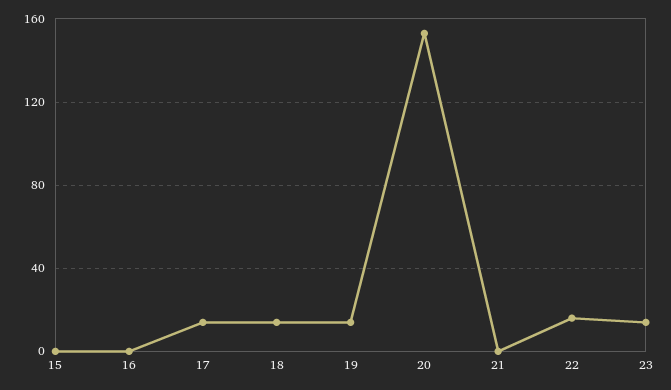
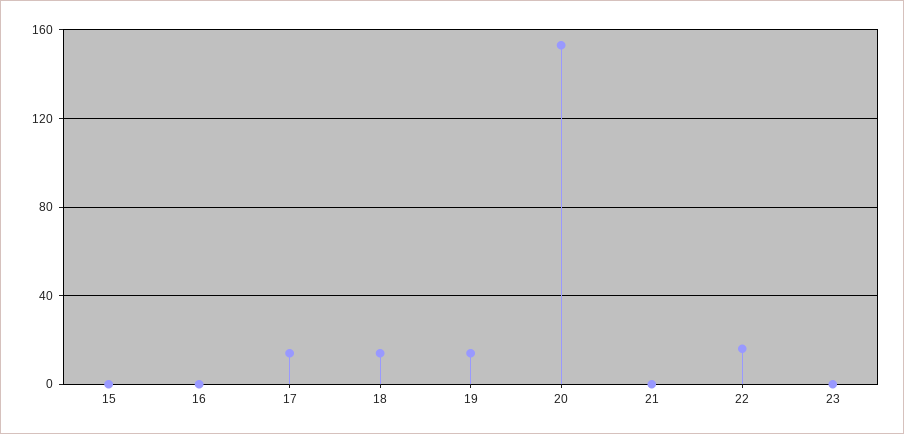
23: 15 -> 0

